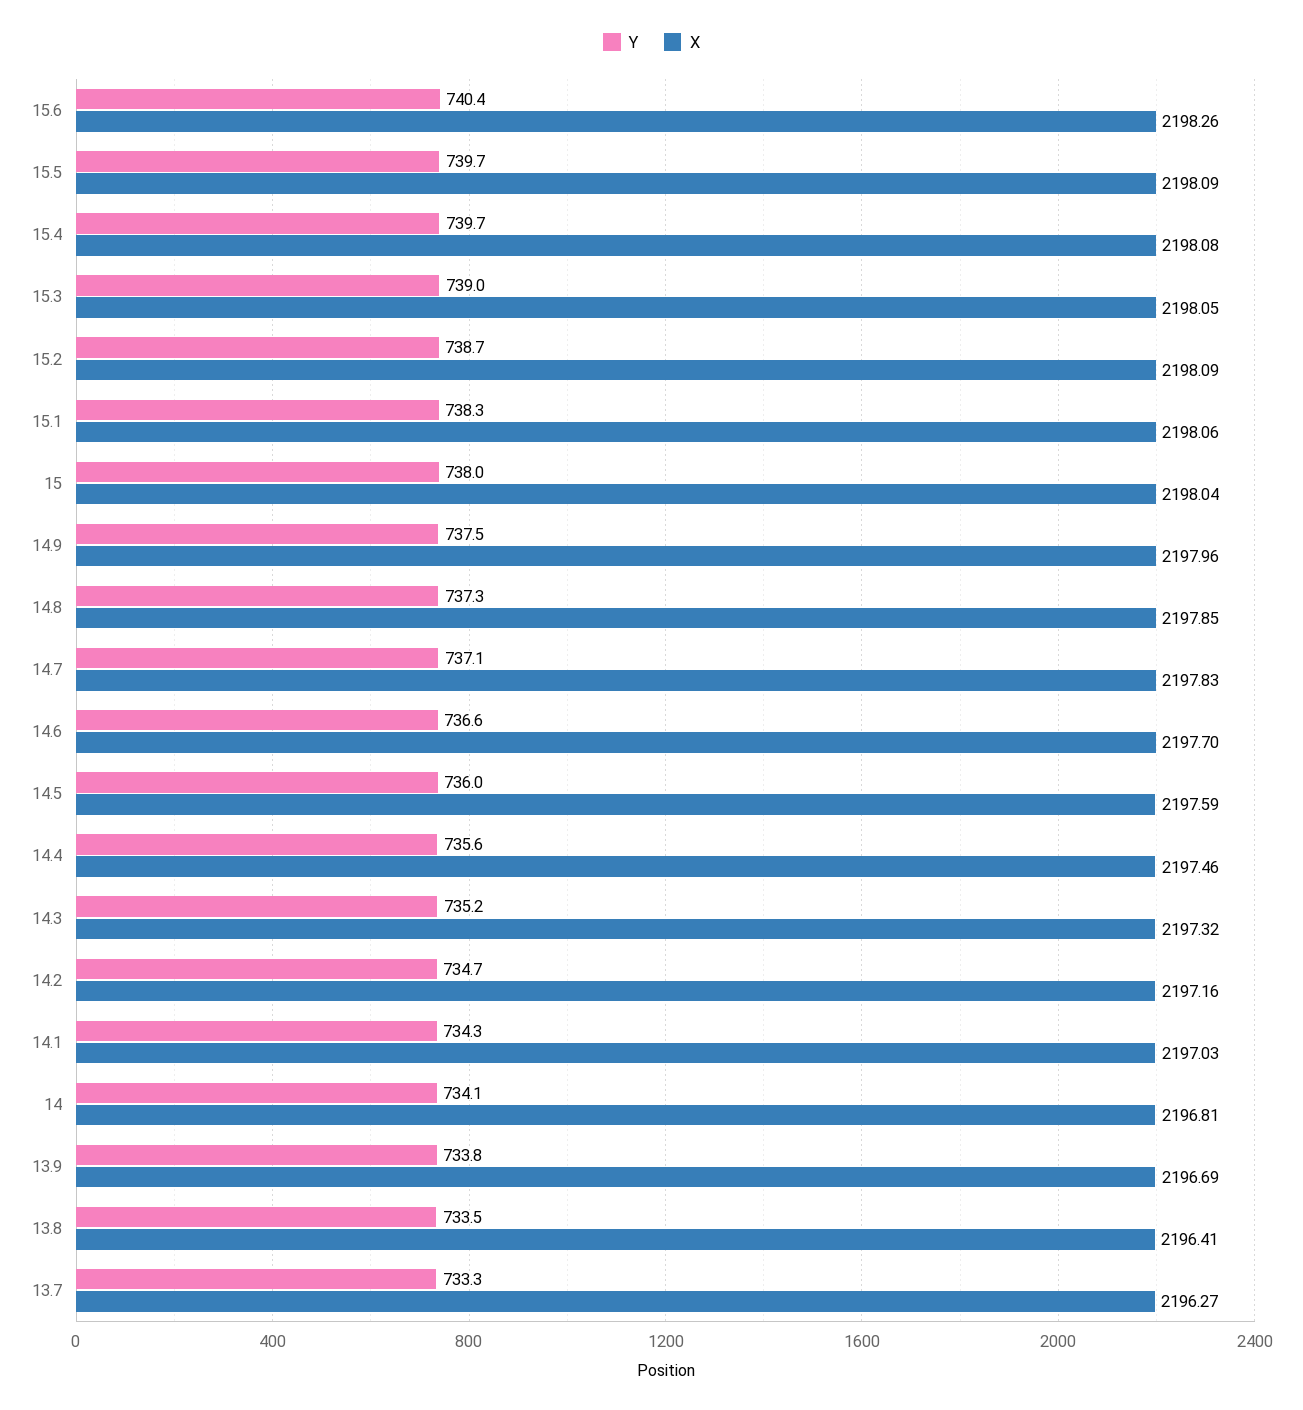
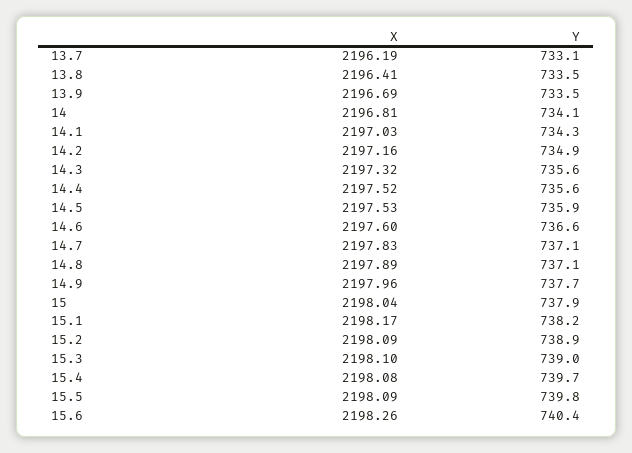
Y, 15.5: 739.7 -> 739.8
X, 15.3: 2198.05 -> 2198.1
Y, 15.2: 738.7 -> 738.9
Y, 15.1: 738.3 -> 738.2
X, 15.1: 2198.06 -> 2198.17
Y, 15: 738 -> 737.9
Y, 14.9: 737.5 -> 737.7
Y, 14.8: 737.3 -> 737.1
X, 14.8: 2197.85 -> 2197.89
X, 14.6: 2197.7 -> 2197.6
Y, 14.5: 736 -> 735.9
X, 14.5: 2197.59 -> 2197.53
X, 14.4: 2197.46 -> 2197.52
Y, 14.3: 735.2 -> 735.6
Y, 14.2: 734.7 -> 734.9
Y, 13.9: 733.8 -> 733.5
Y, 13.7: 733.3 -> 733.1
X, 13.7: 2196.27 -> 2196.19

